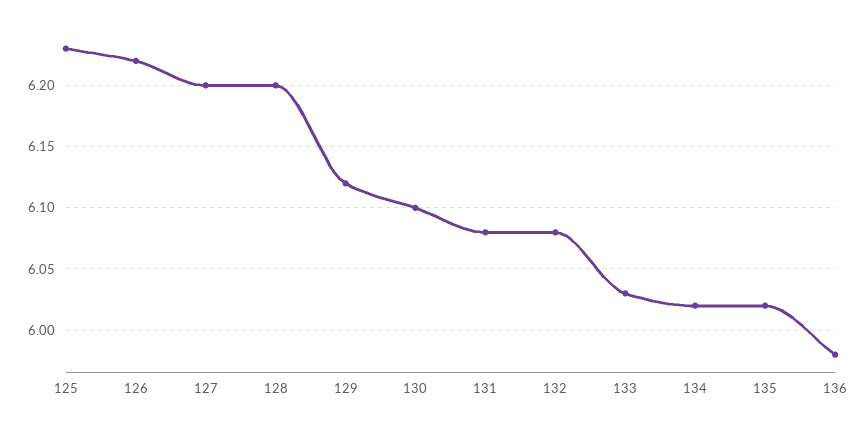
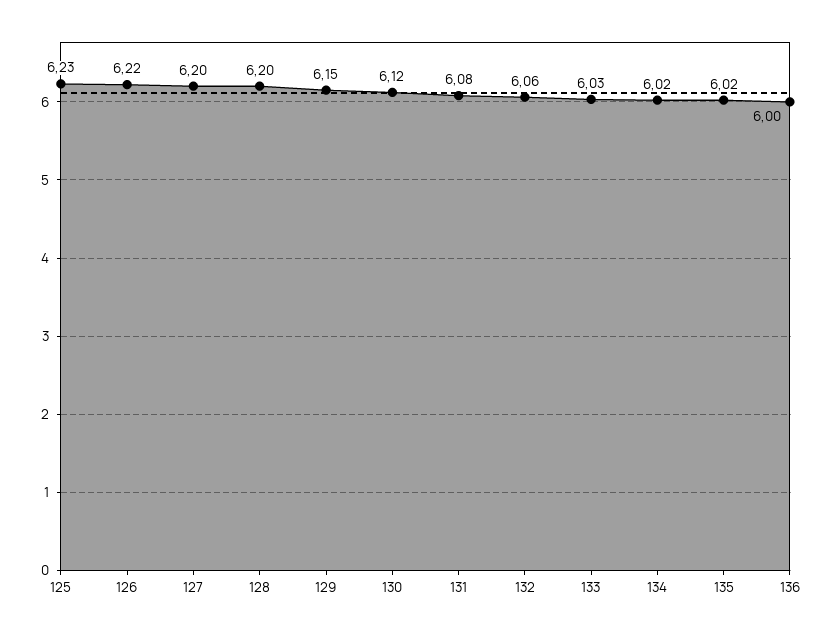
129: 6.12 -> 6.15
130: 6.1 -> 6.12
132: 6.08 -> 6.06
136: 5.98 -> 6

